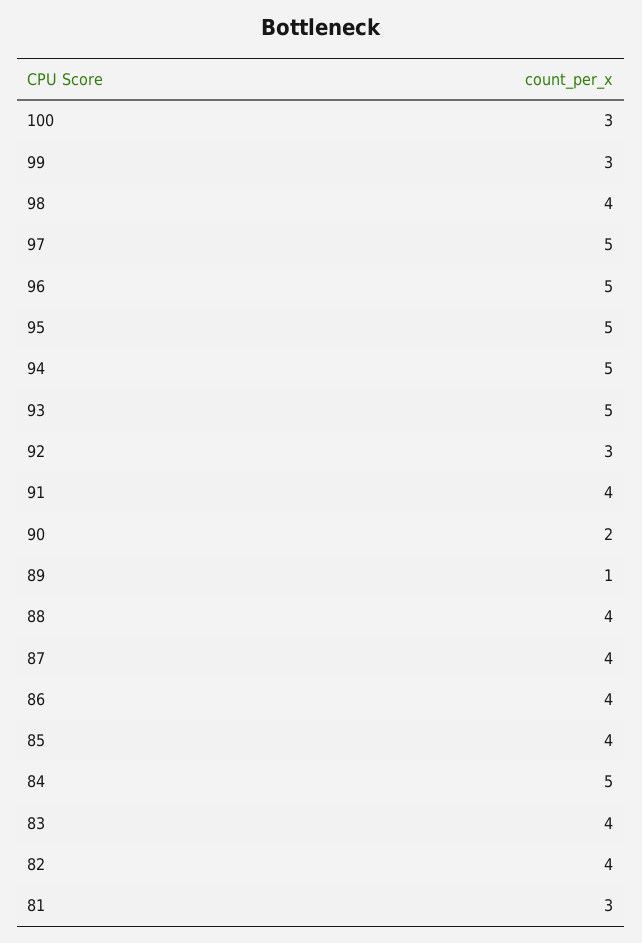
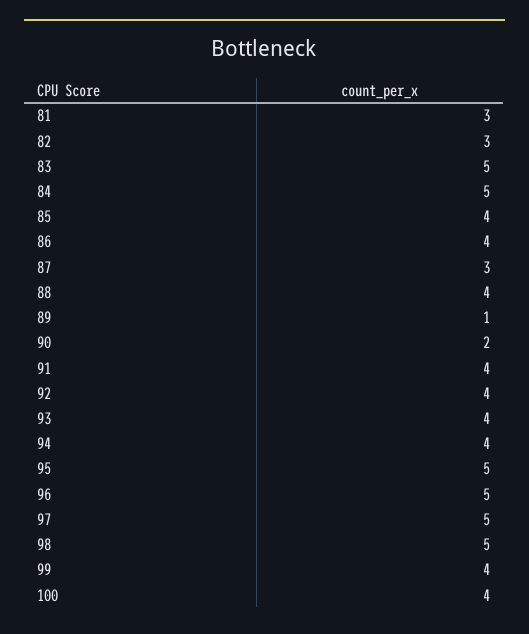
100: 3 -> 4
99: 3 -> 4
98: 4 -> 5
94: 5 -> 4
93: 5 -> 4
92: 3 -> 4
87: 4 -> 3
83: 4 -> 5
82: 4 -> 3

